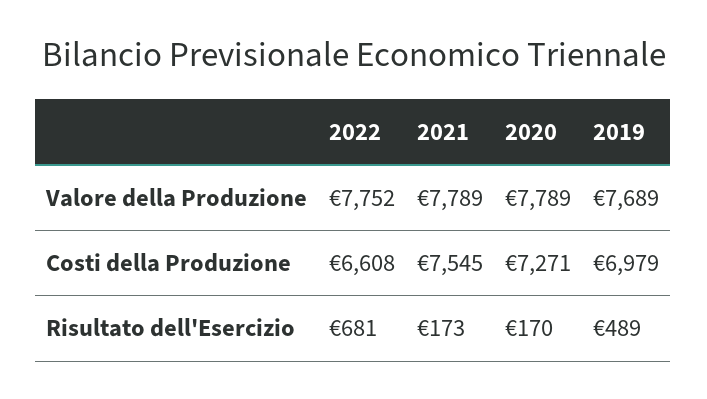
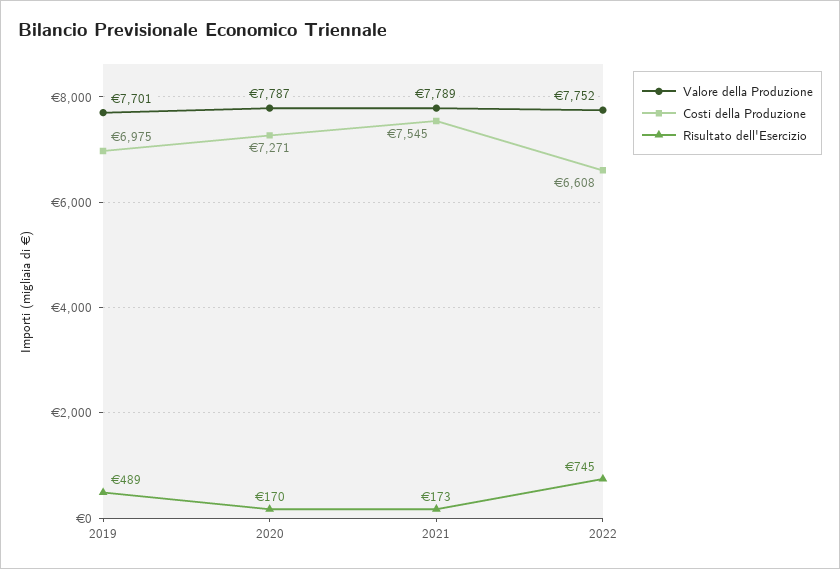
Valore della Produzione, 2020: 7789 -> 7787
Valore della Produzione, 2019: 7689 -> 7701
Costi della Produzione, 2019: 6979 -> 6975
Risultato dell'Esercizio, 2022: 681 -> 745

